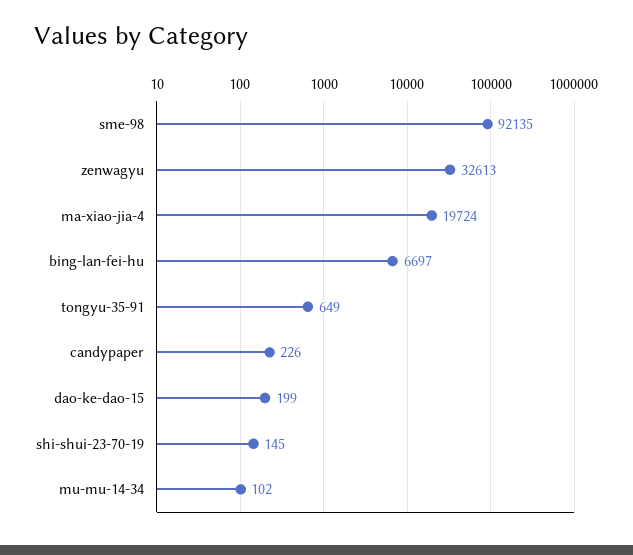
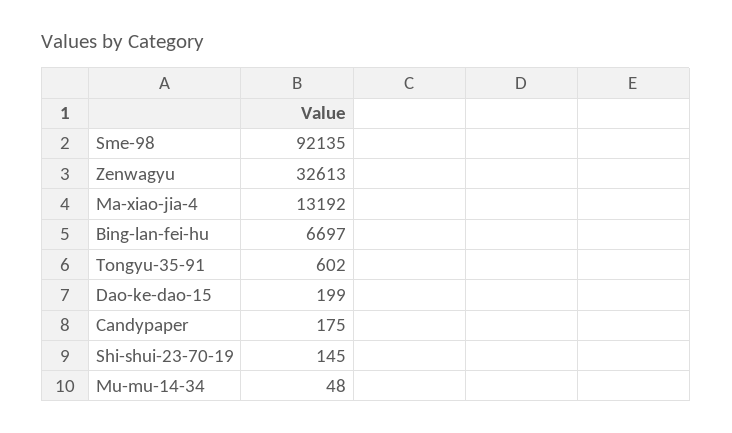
ma-xiao-jia-4: 19724 -> 13192
tongyu-35-91: 649 -> 602
candypaper: 226 -> 175
mu-mu-14-34: 102 -> 48

